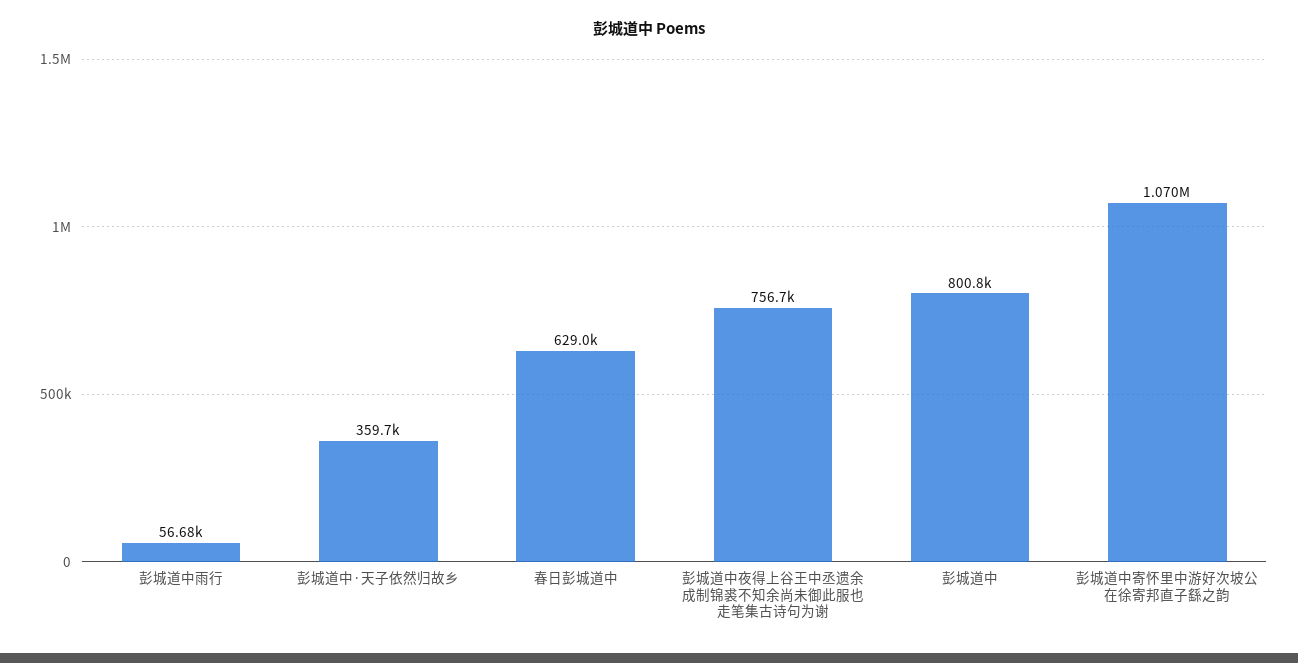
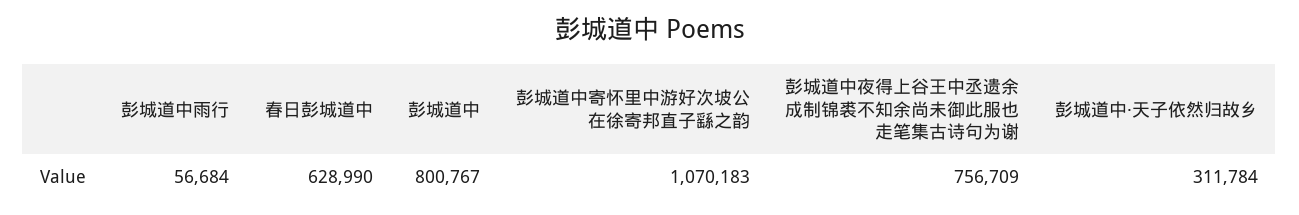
彭城道中·天子依然归故乡: 359700 -> 311784

